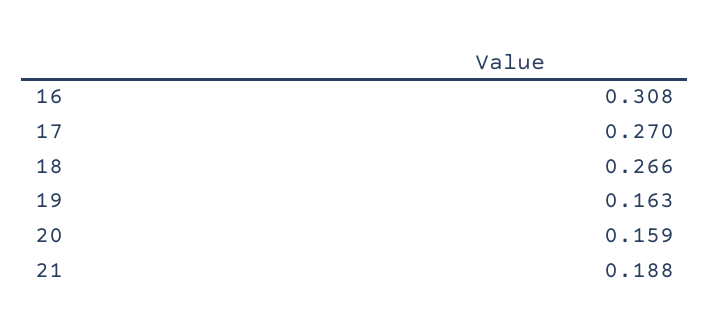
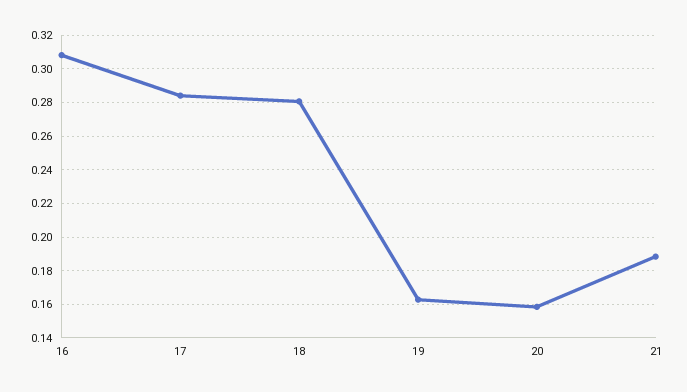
17: 0.27 -> 0.285
18: 0.266 -> 0.28

